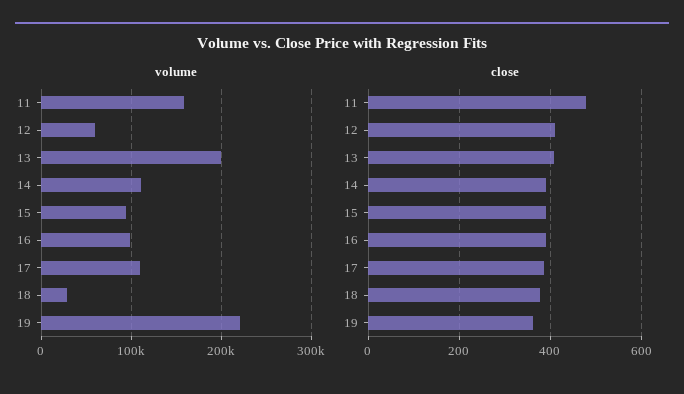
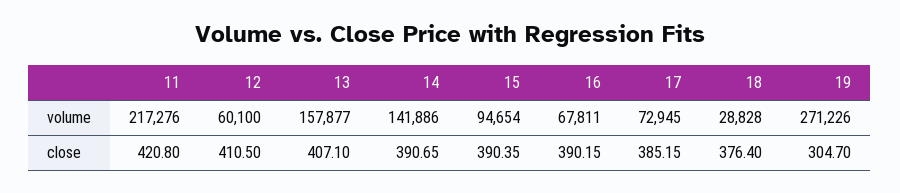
volume, 11: 160000 -> 217276
volume, 13: 200000 -> 157877
volume, 14: 110000 -> 141886
volume, 16: 100000 -> 67811
volume, 17: 110000 -> 72945
volume, 19: 220000 -> 271226
close, 11: 480 -> 420.8
close, 19: 360 -> 304.7

